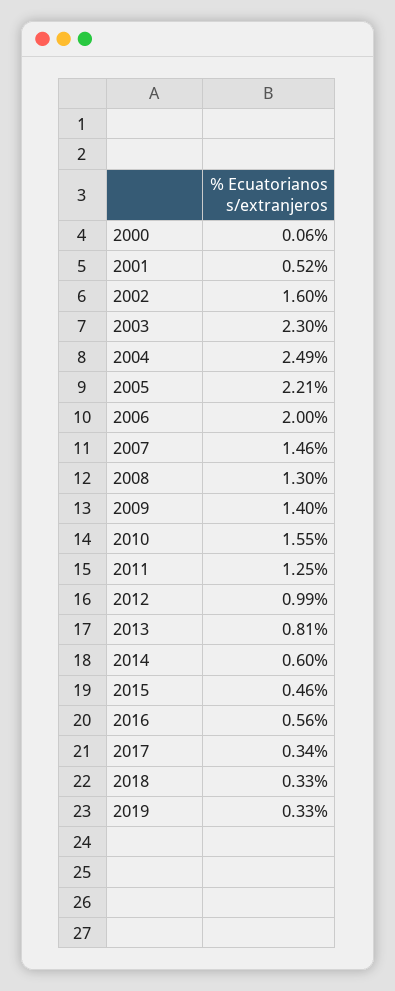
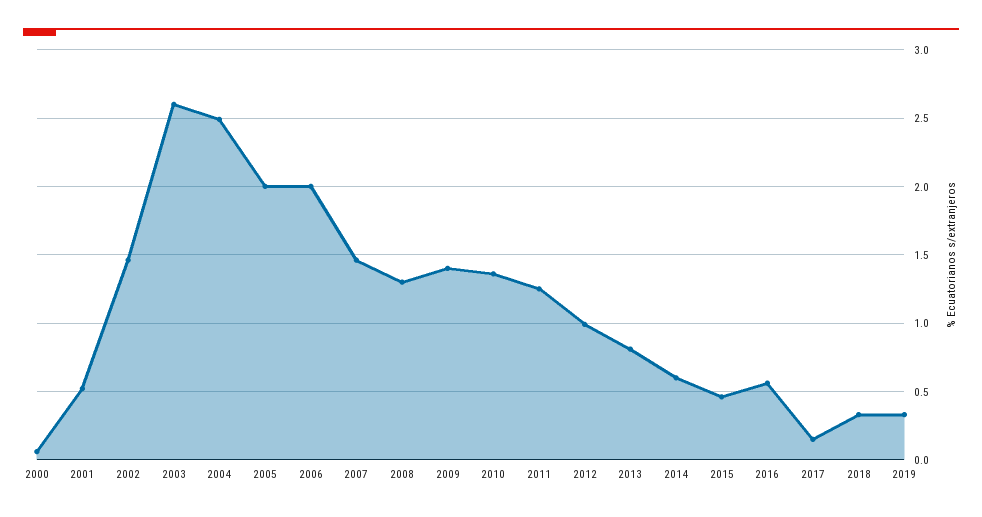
2002: 1.6 -> 1.45
2003: 2.3 -> 2.6
2005: 2.21 -> 2
2010: 1.55 -> 1.35
2017: 0.34 -> 0.15

